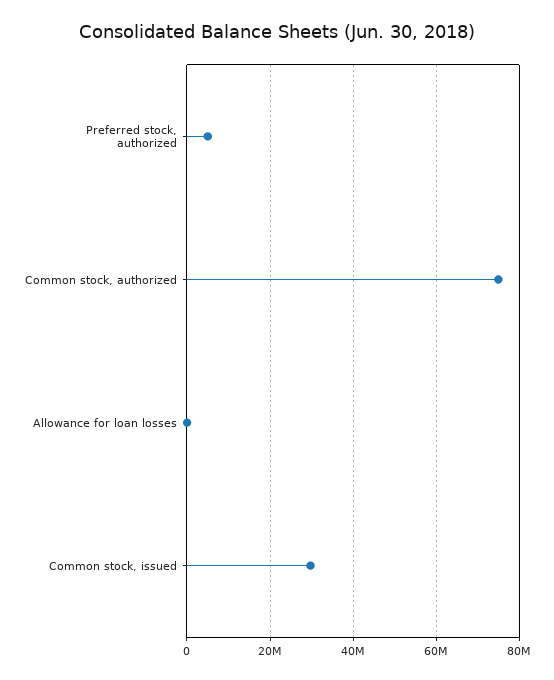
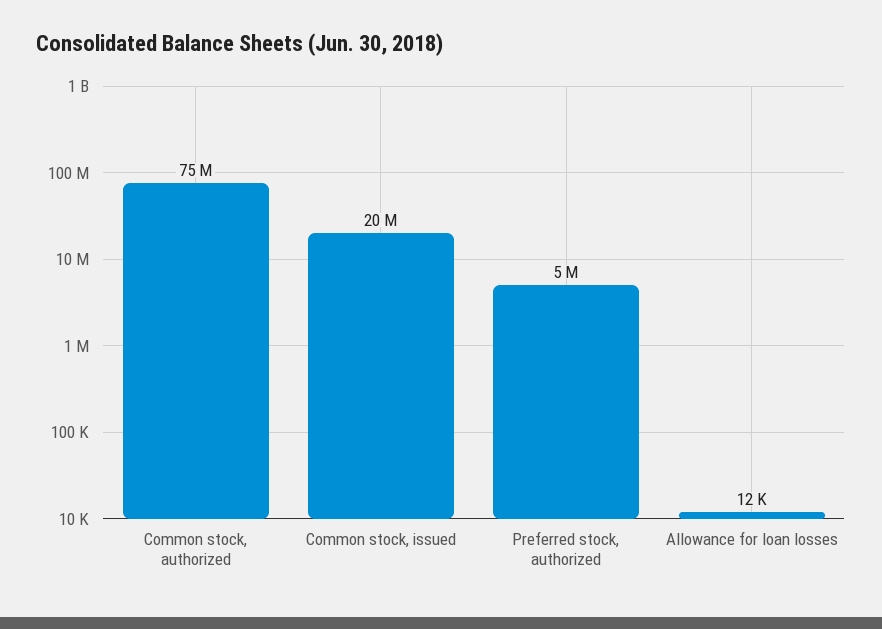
Common stock, issued: 30000000 -> 20000000

